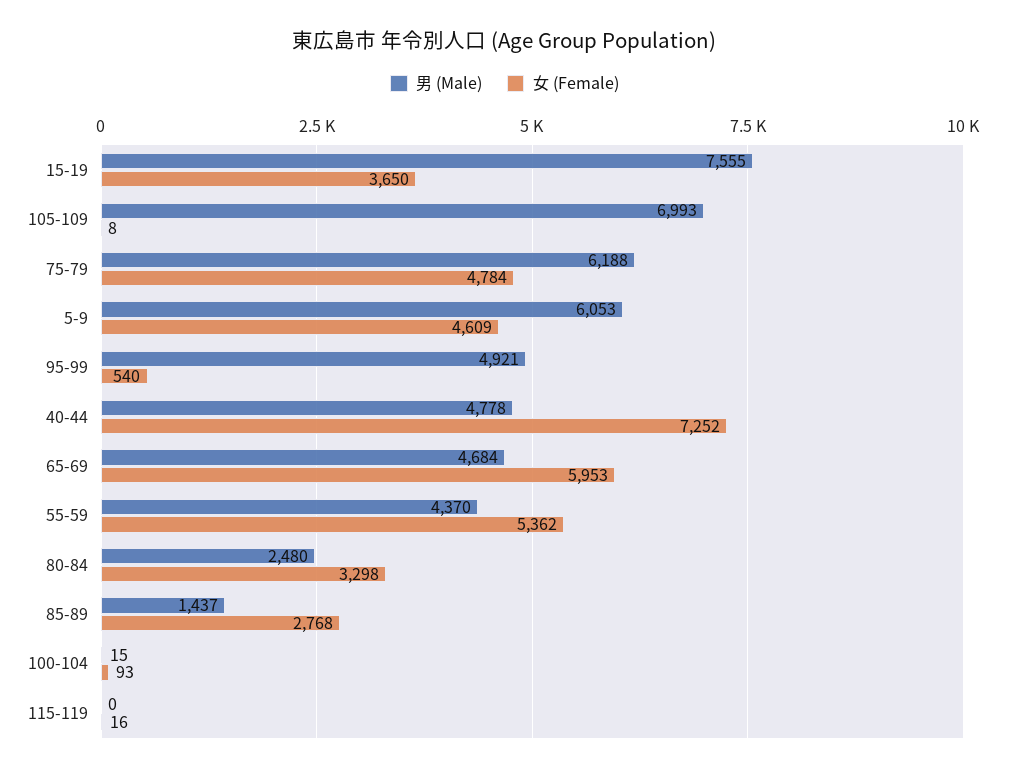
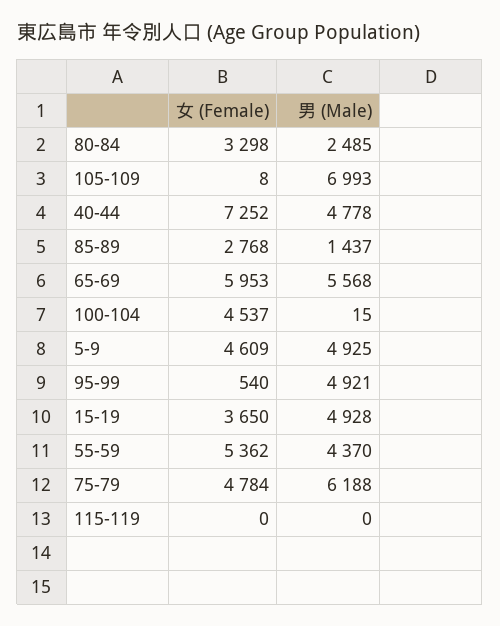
男 (Male), 15-19: 7555 -> 4928
男 (Male), 5-9: 6053 -> 4925
男 (Male), 65-69: 4684 -> 5568
男 (Male), 80-84: 2480 -> 2485
女 (Female), 100-104: 93 -> 4537
女 (Female), 115-119: 16 -> 0

